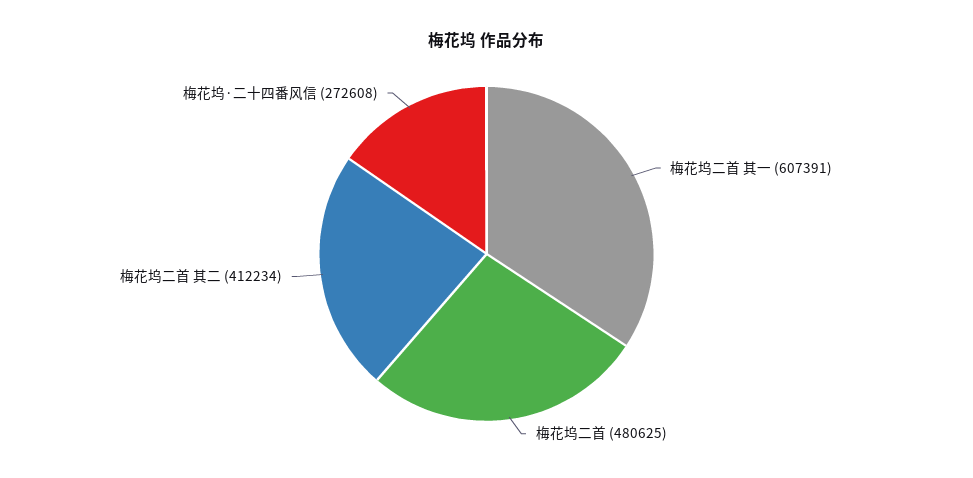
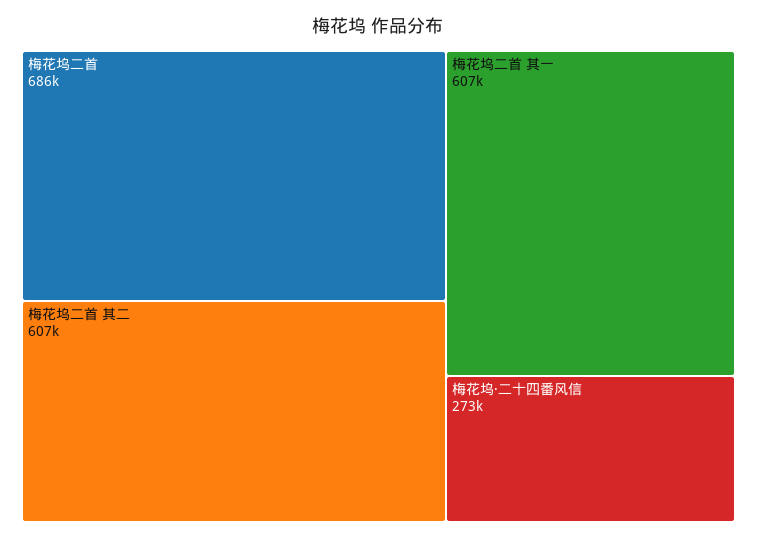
梅花坞二首: 480625 -> 686000
梅花坞二首 其二: 412234 -> 607000

